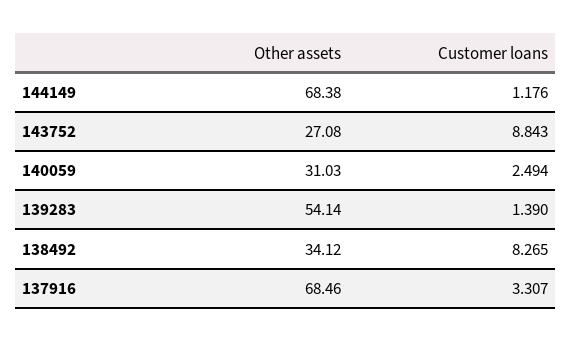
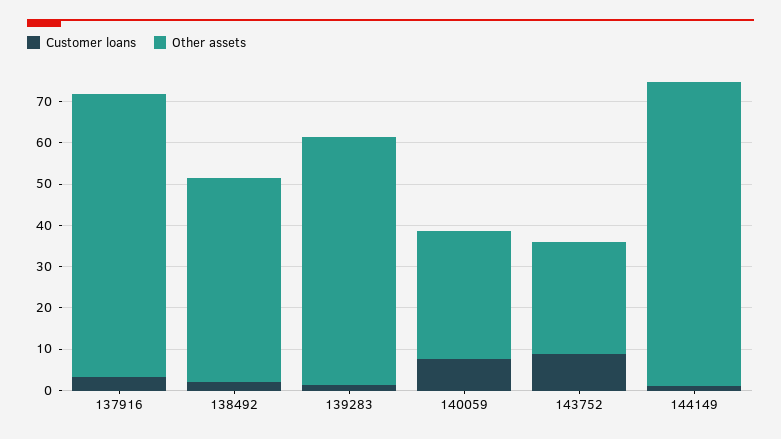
Other assets, 144149: 68.38 -> 74
Customer loans, 140059: 2.494 -> 8
Other assets, 139283: 54.14 -> 60
Other assets, 138492: 34.12 -> 50
Customer loans, 138492: 8.265 -> 2

